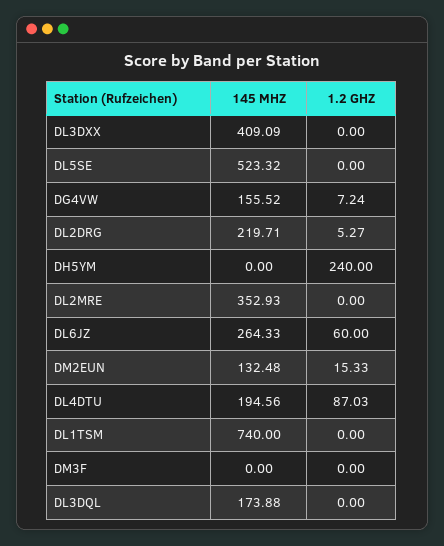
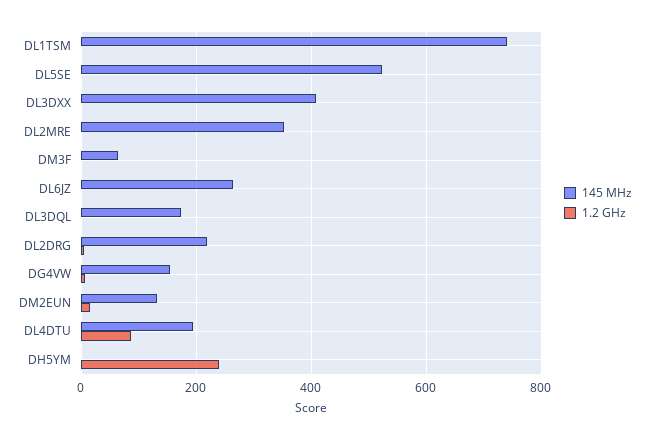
1.2 GHZ, DL6JZ: 60 -> 0
145 MHZ, DM3F: 0 -> 60

